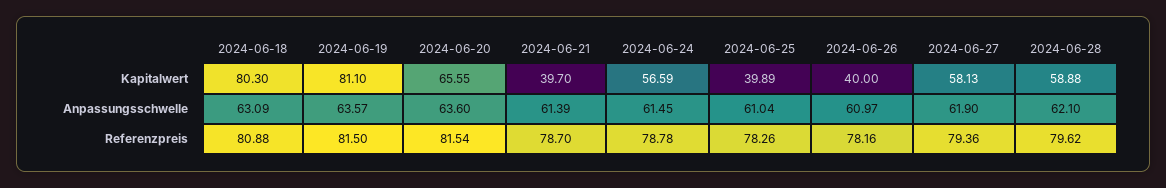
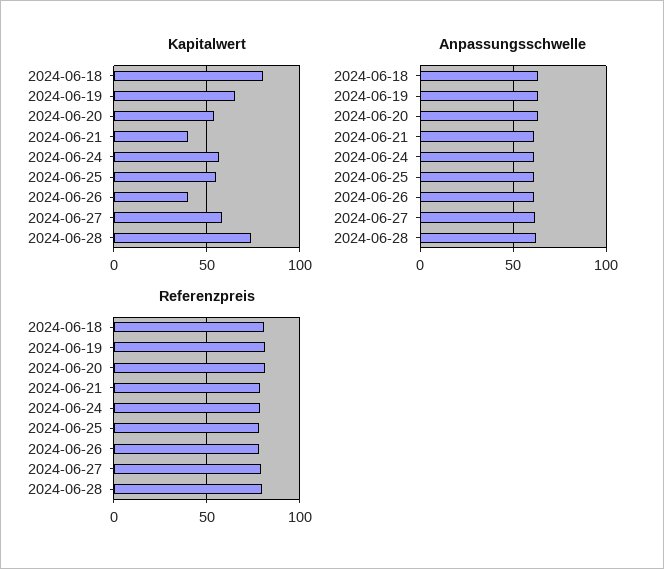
Kapitalwert, 2024-06-19: 81.1 -> 65
Kapitalwert, 2024-06-20: 65.55 -> 55
Kapitalwert, 2024-06-25: 39.89 -> 55
Kapitalwert, 2024-06-28: 58.88 -> 75

